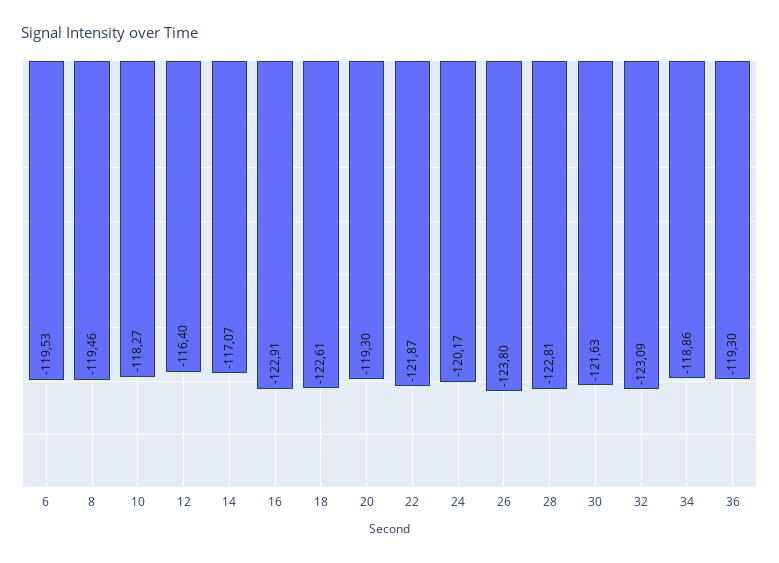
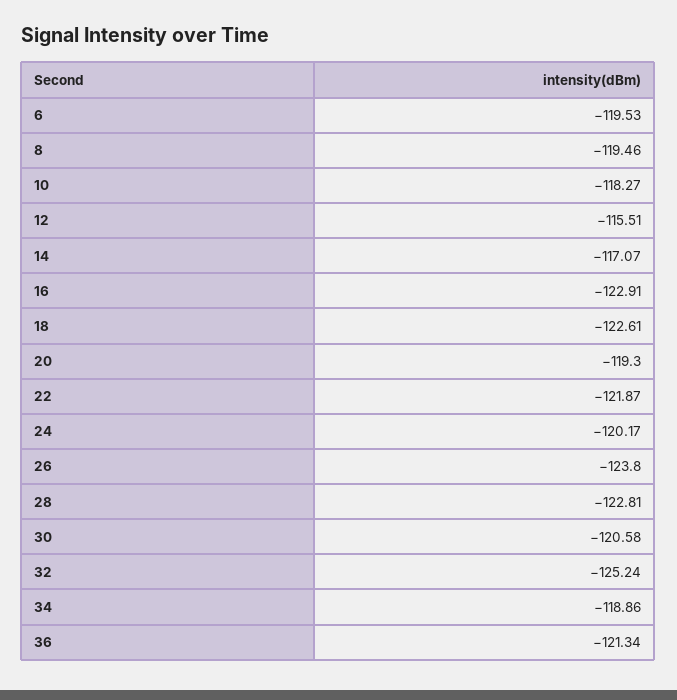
12: -116.4 -> -115.51
30: -121.63 -> -120.58
32: -123.09 -> -125.24
36: -119.3 -> -121.34

